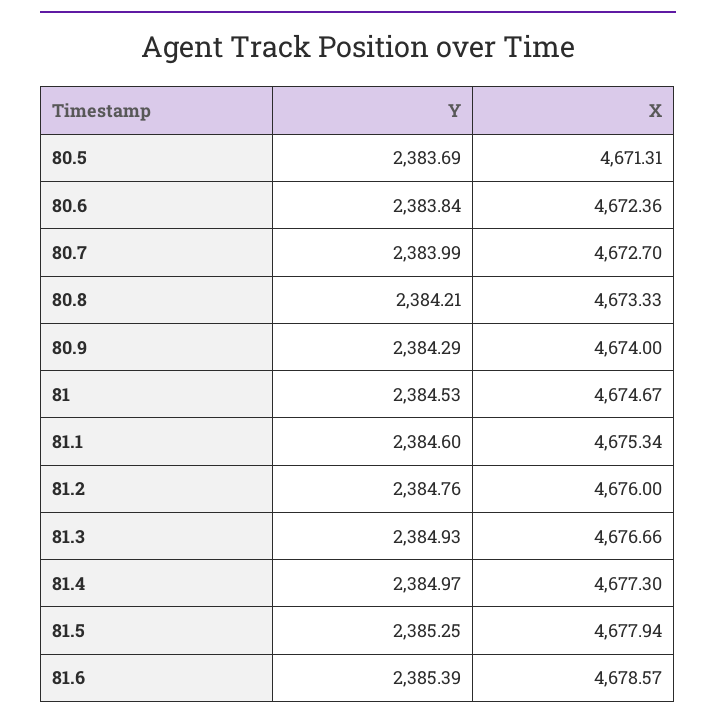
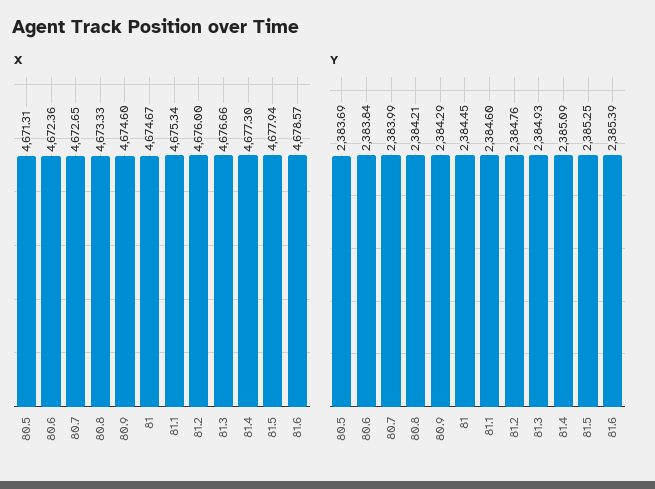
X, 80.7: 4672.7 -> 4672.65
X, 80.9: 4674 -> 4674.6
Y, 81: 2384.53 -> 2384.45
Y, 81.4: 2384.97 -> 2385.09

